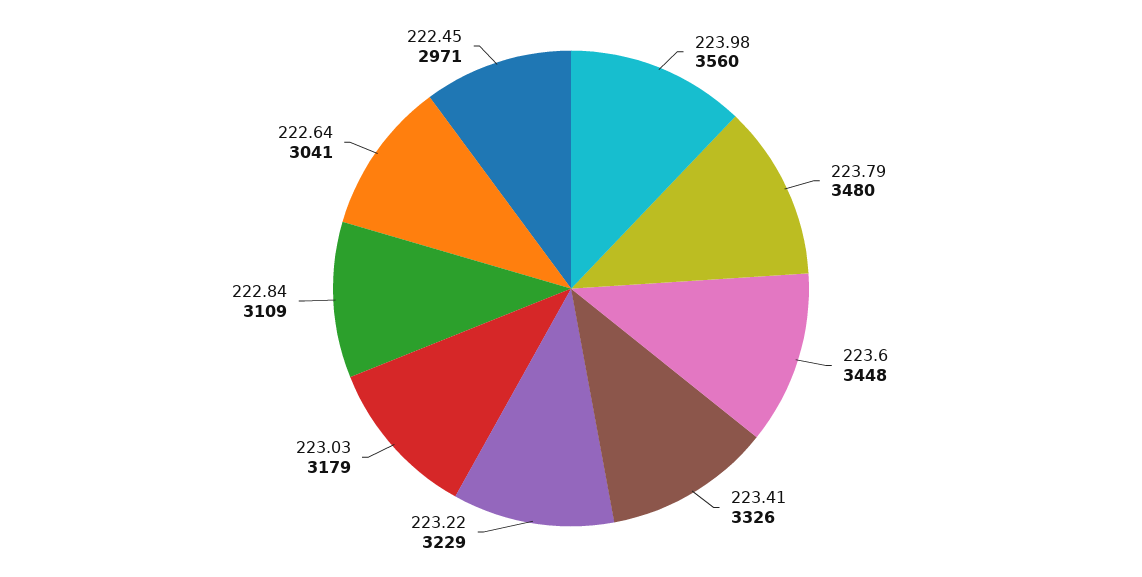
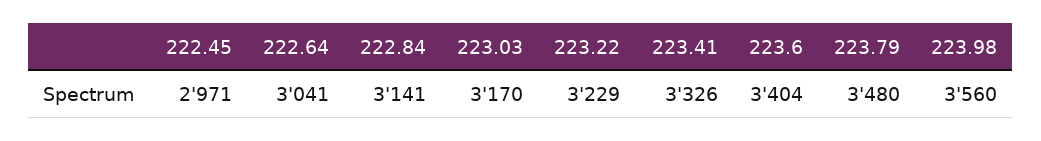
223.6: 3448 -> 3404
223.03: 3179 -> 3170
222.84: 3109 -> 3141

